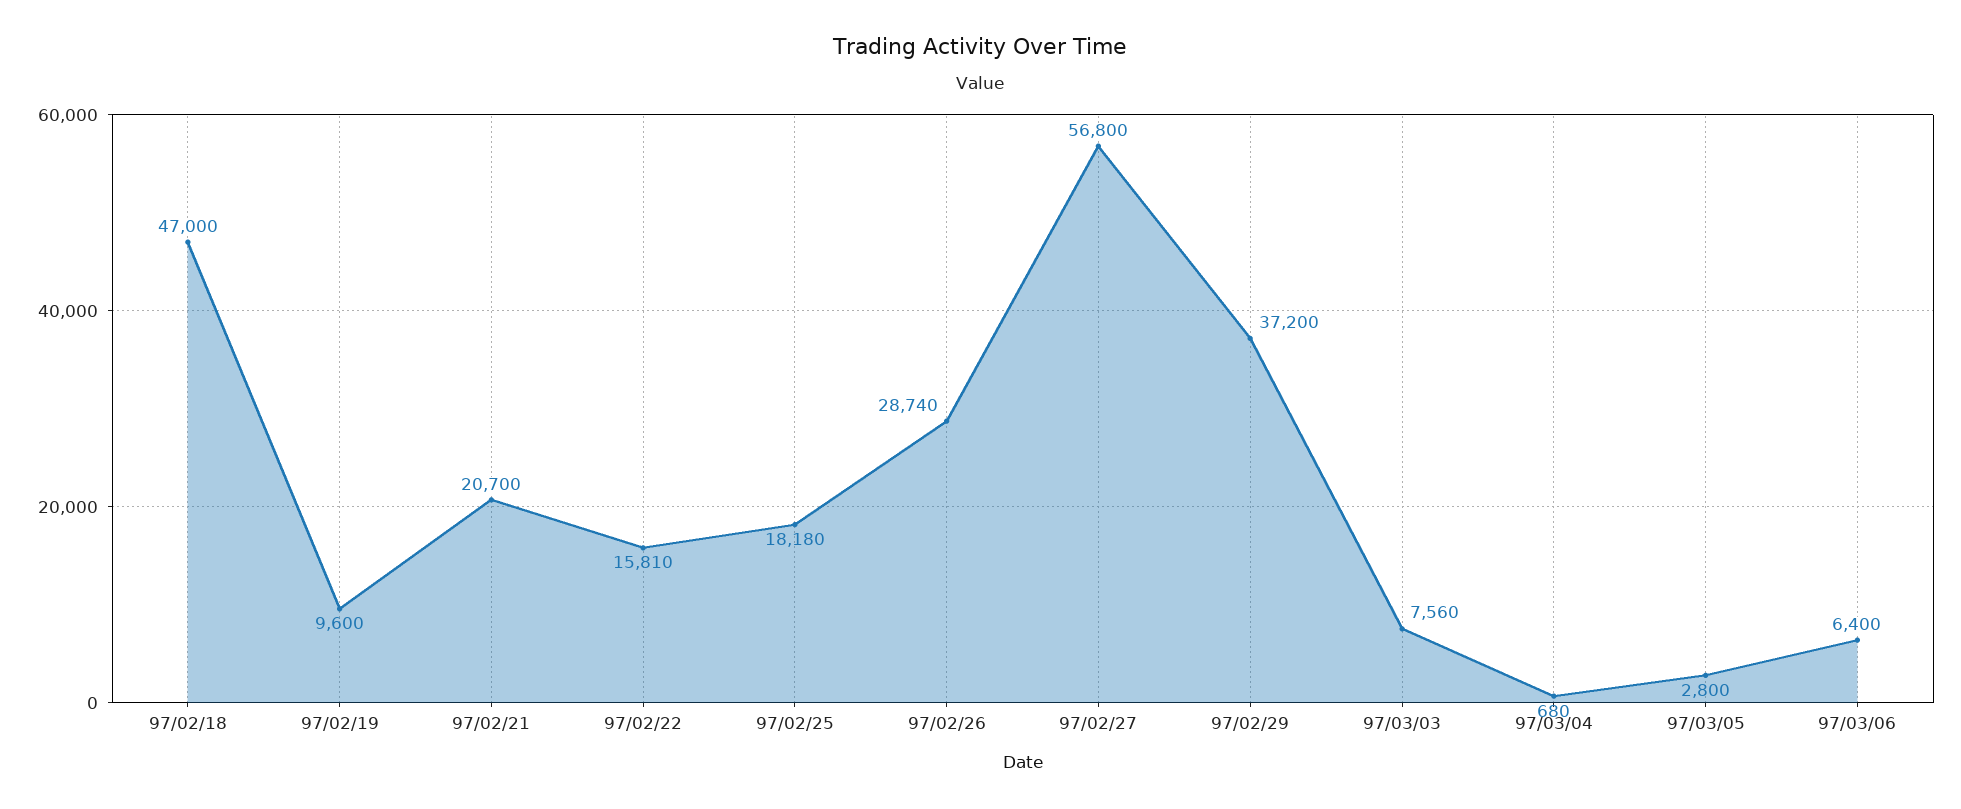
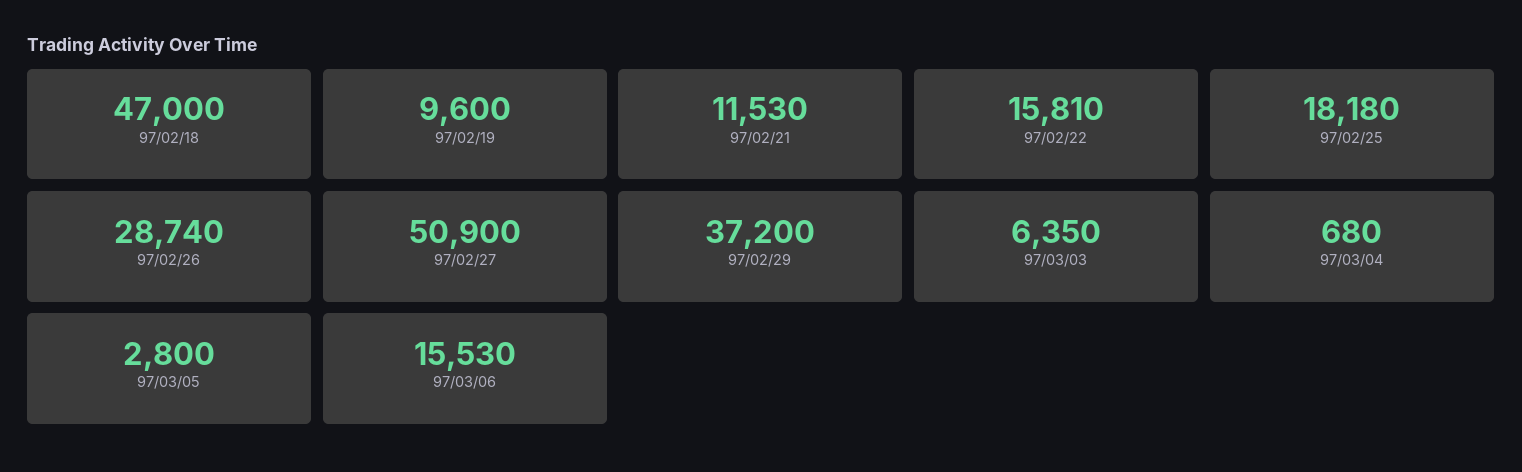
97/02/21: 20700 -> 11530
97/02/27: 56800 -> 50900
97/03/03: 7560 -> 6350
97/03/06: 6400 -> 15530

